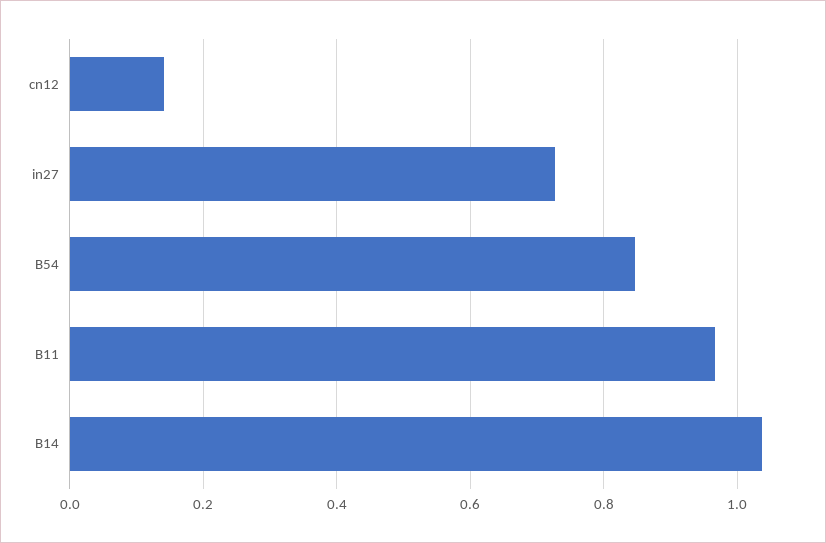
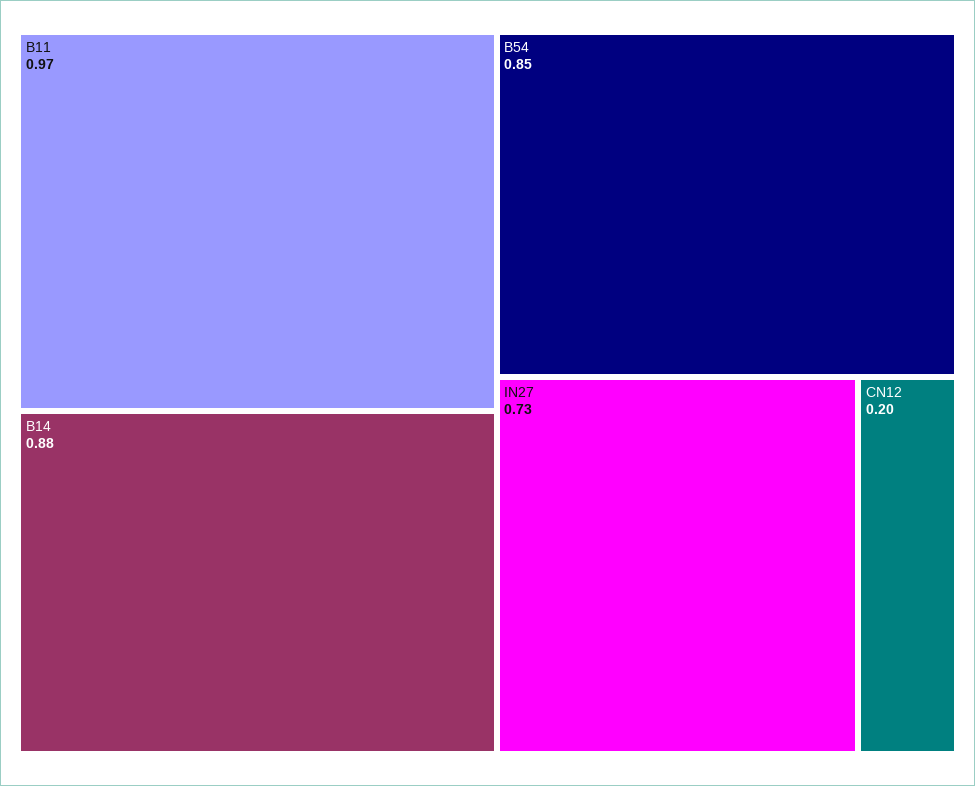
cn12: 0.14 -> 0.2
B14: 1.04 -> 0.88

